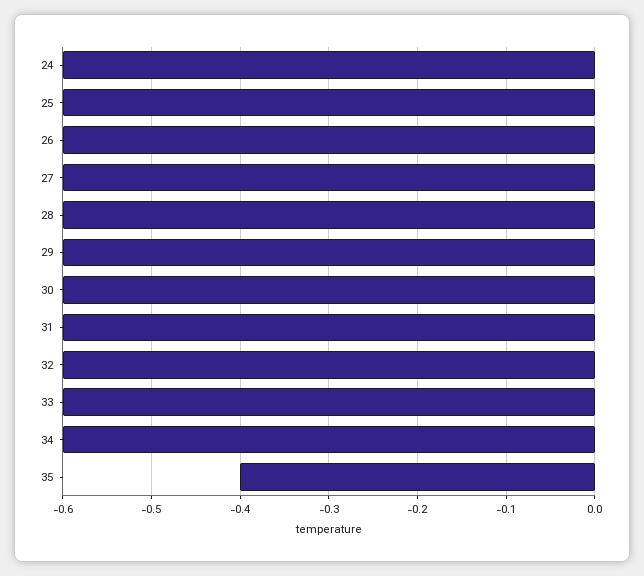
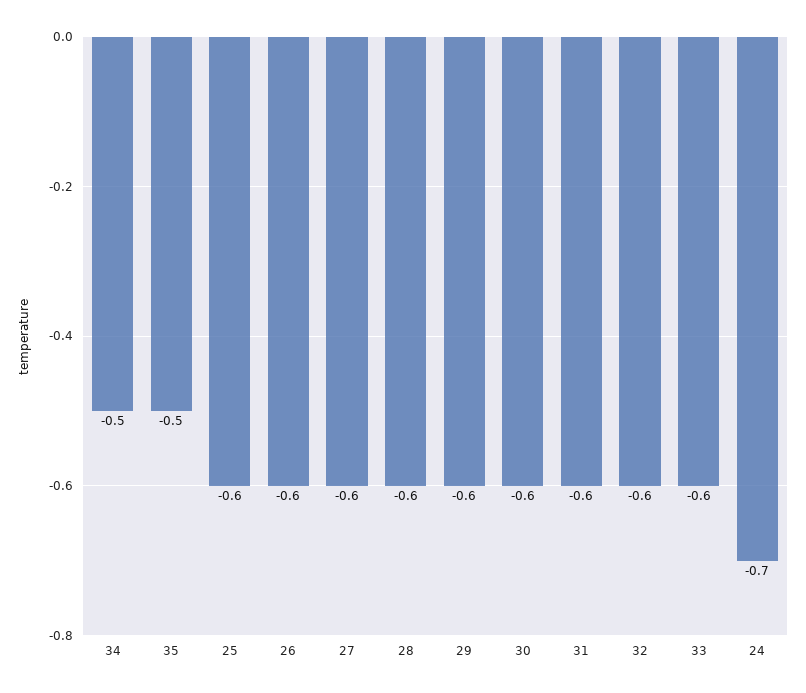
24: -0.6 -> -0.7
34: -0.6 -> -0.5
35: -0.4 -> -0.5

